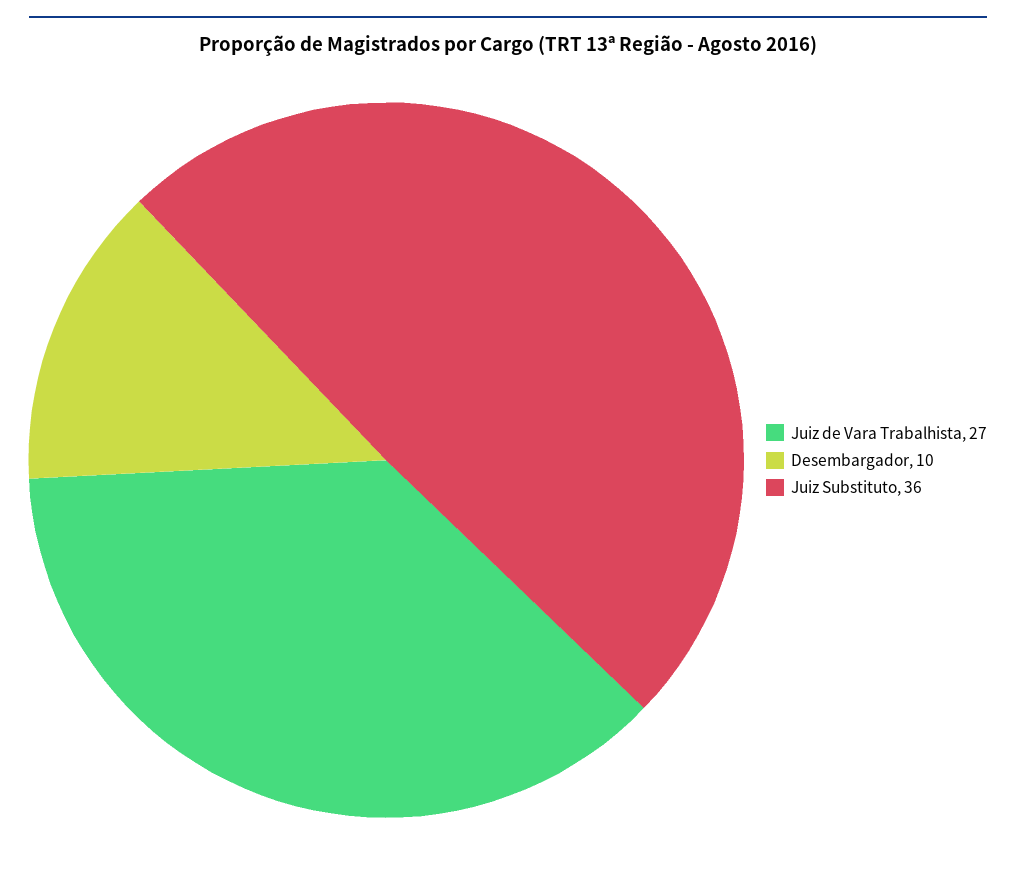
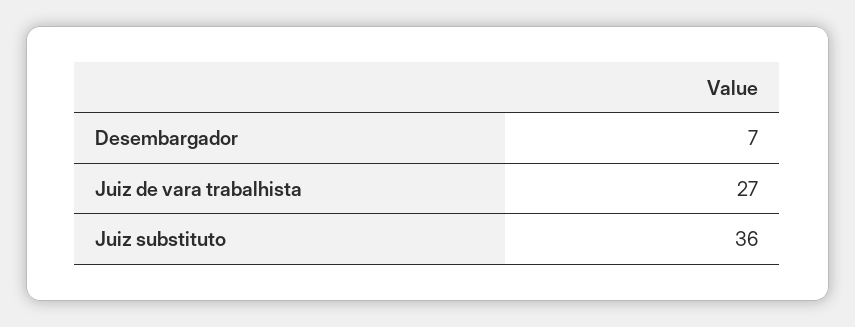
Desembargador: 10 -> 7

